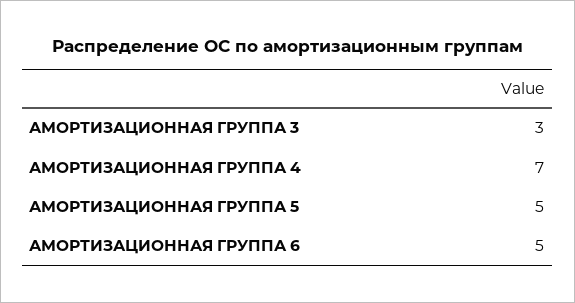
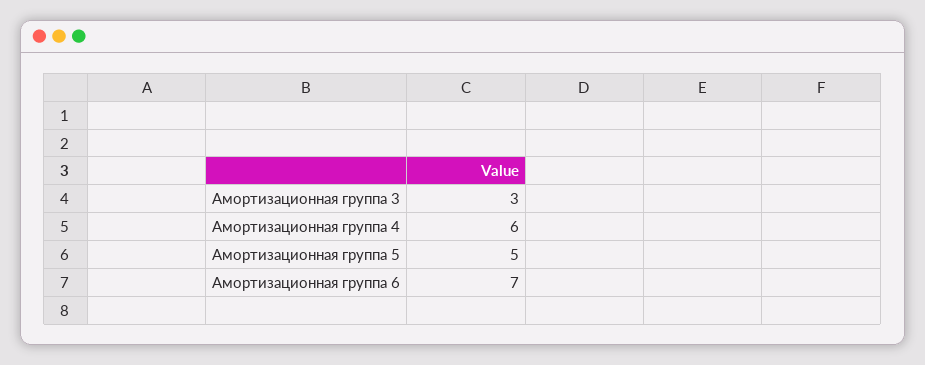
АМОРТИЗАЦИОННАЯ ГРУППА 4: 7 -> 6
АМОРТИЗАЦИОННАЯ ГРУППА 6: 5 -> 7

